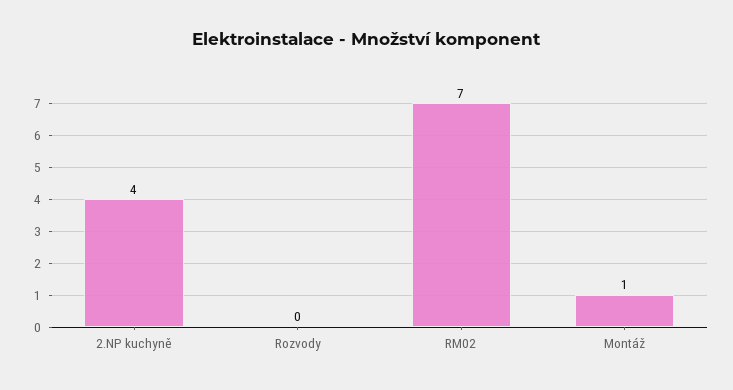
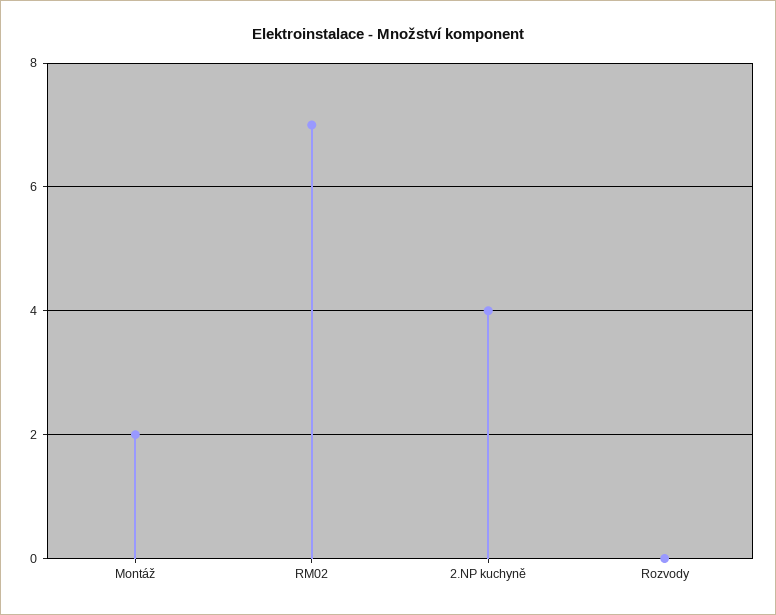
Montáž: 1 -> 2

